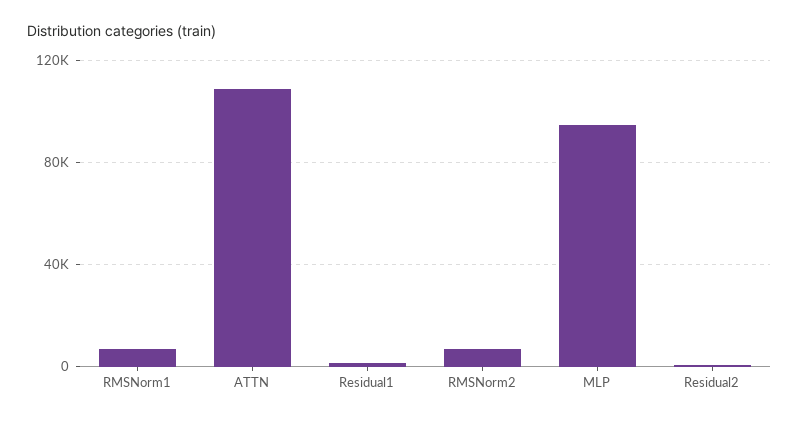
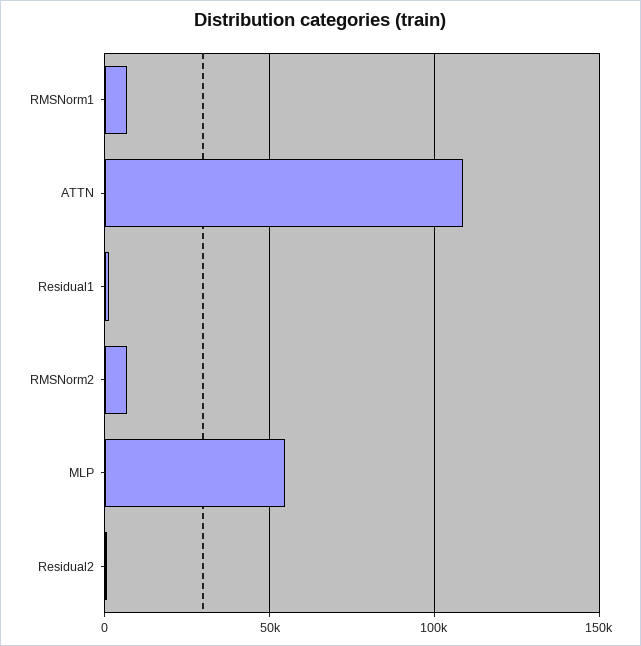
MLP: 95000 -> 55000

